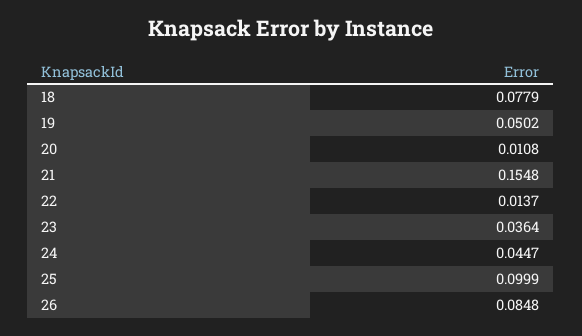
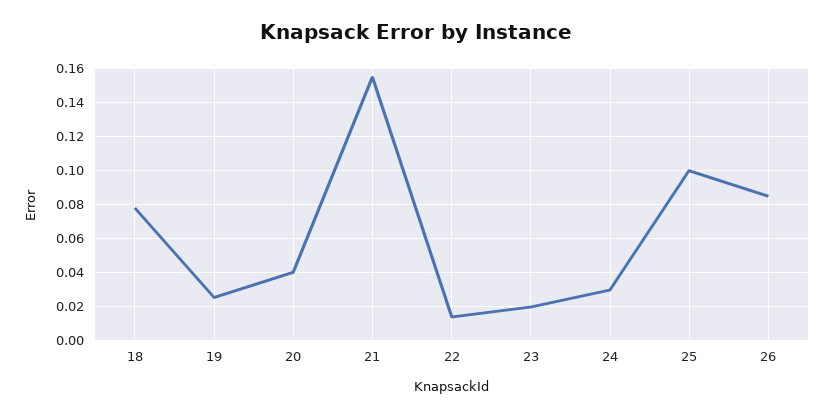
19: 0.0502 -> 0.025
20: 0.0108 -> 0.04
23: 0.0364 -> 0.02
24: 0.0447 -> 0.03

